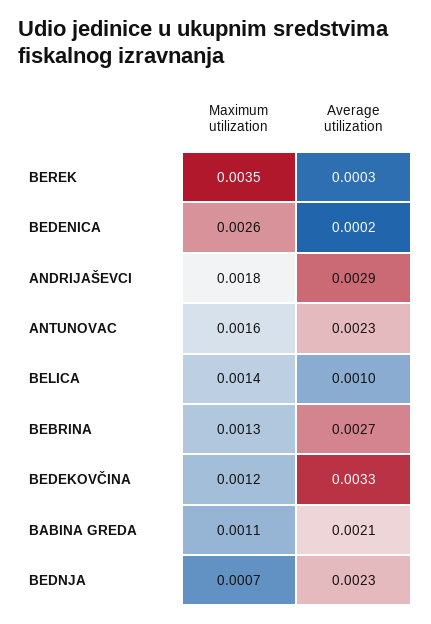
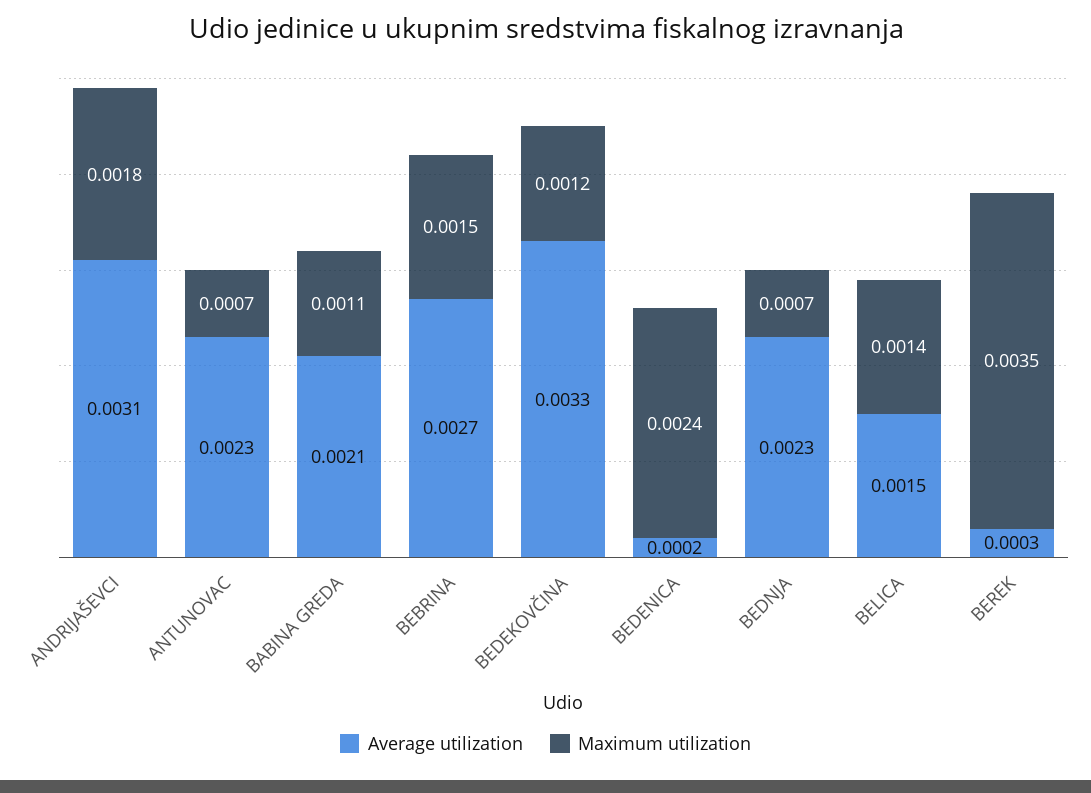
Maximum utilization, BEDENICA: 0.0026 -> 0.0024
Average utilization, ANDRIJAŠEVCI: 0.0029 -> 0.0031
Maximum utilization, ANTUNOVAC: 0.0016 -> 0.0007
Average utilization, BELICA: 0.001 -> 0.0015
Maximum utilization, BEBRINA: 0.0013 -> 0.0015

